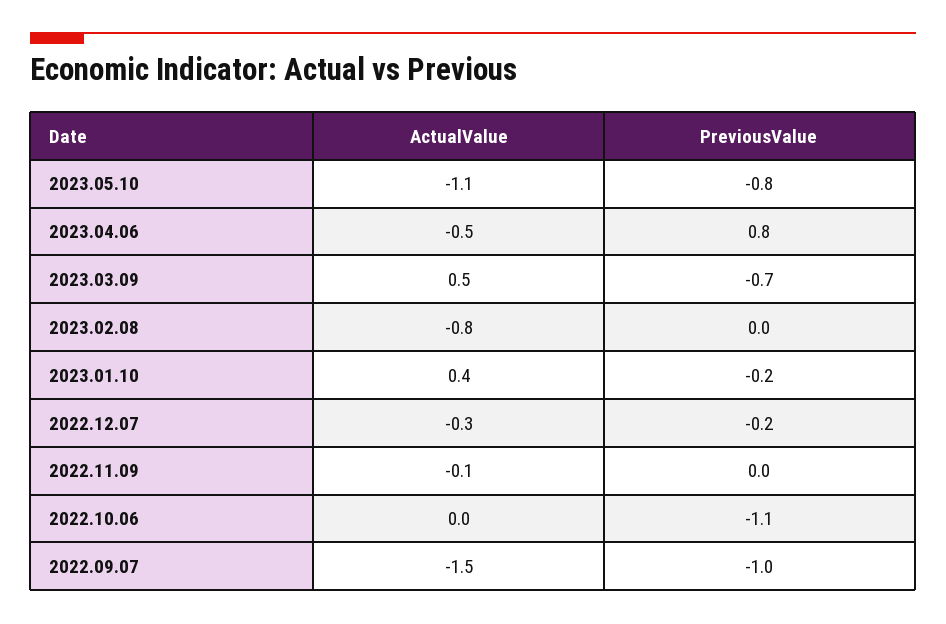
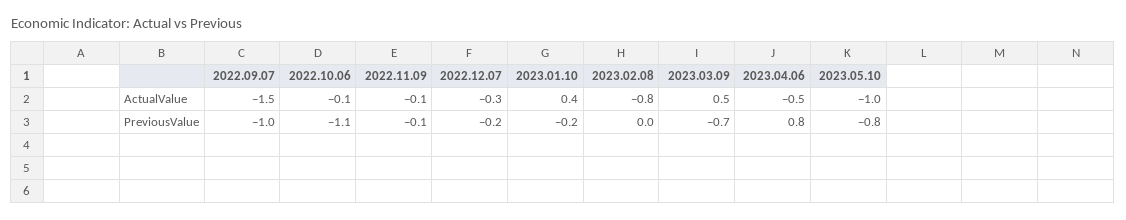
ActualValue, 2023.05.10: -1.1 -> -1
PreviousValue, 2022.11.09: 0 -> -0.1
ActualValue, 2022.10.06: 0 -> -0.1

